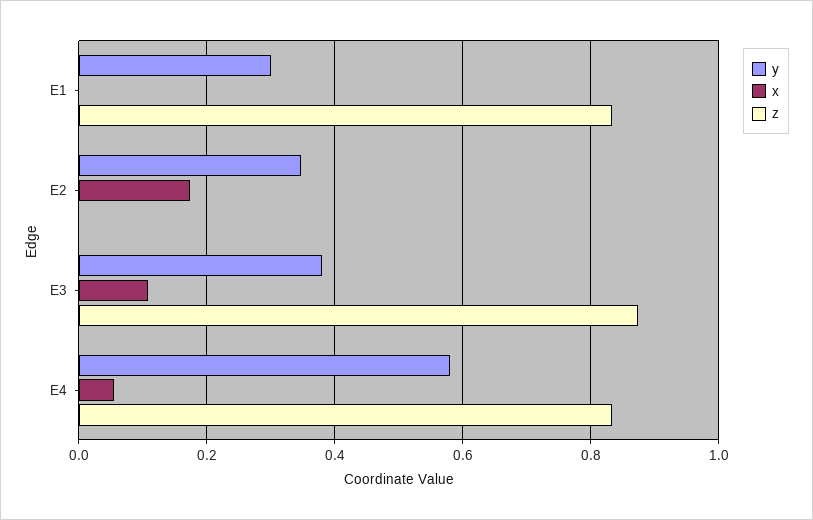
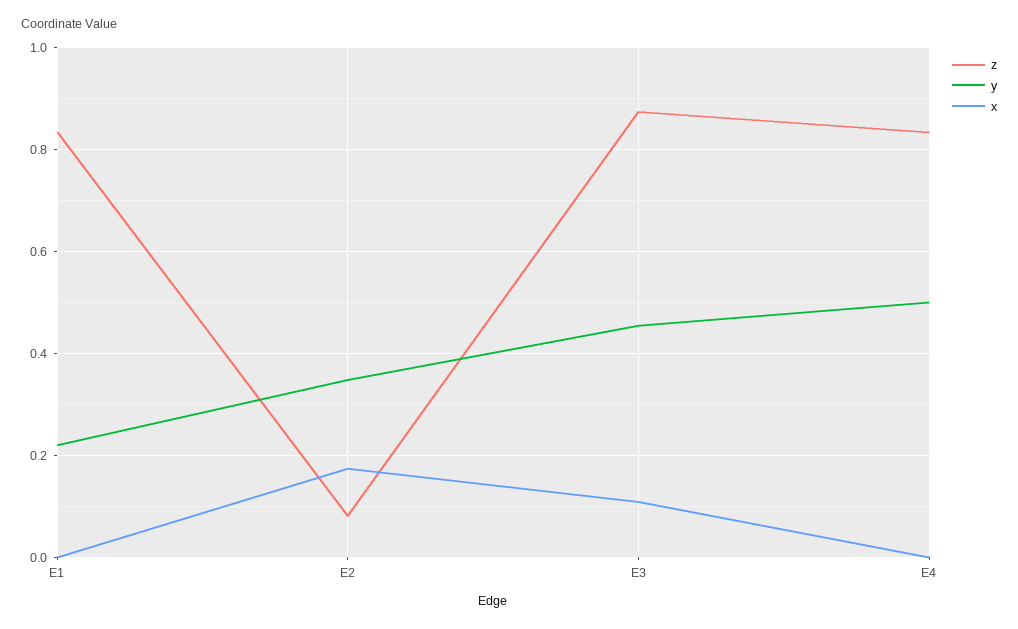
y, E1: 0.3 -> 0.22
z, E2: 0 -> 0.08
y, E3: 0.38 -> 0.46
y, E4: 0.58 -> 0.5
x, E4: 0.06 -> 0

